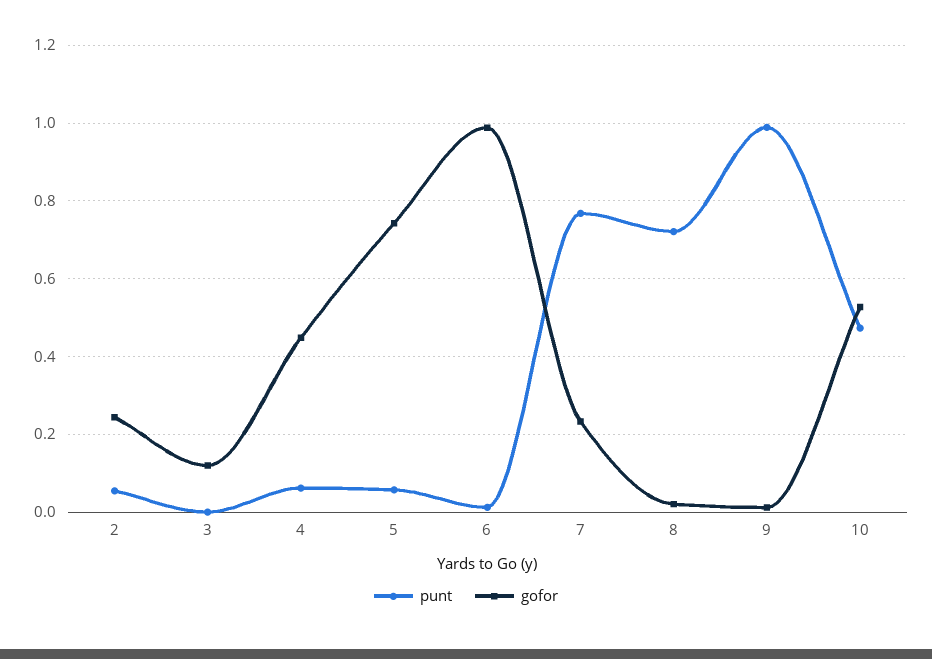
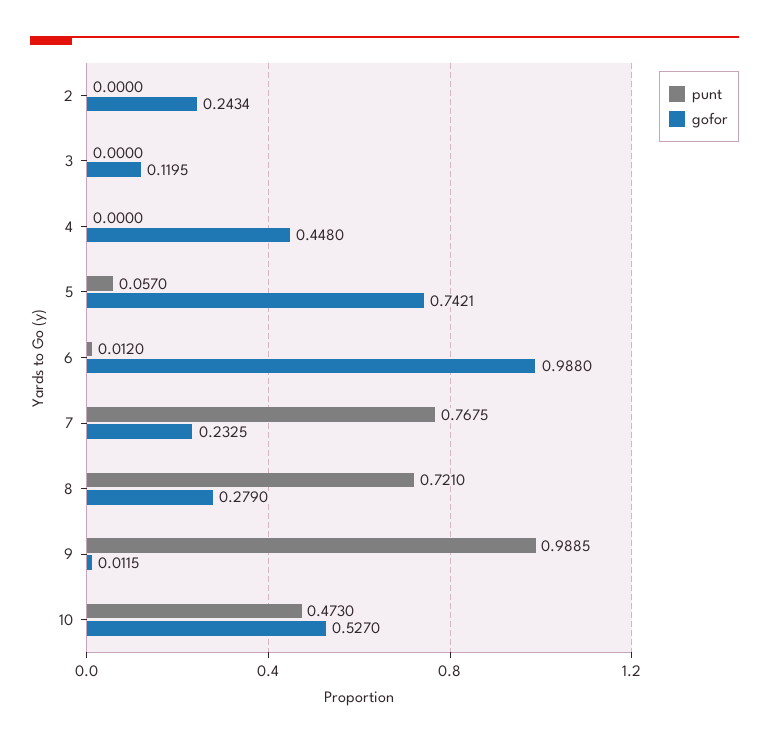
punt, 2: 0.06 -> 0
punt, 4: 0.06 -> 0
gofor, 8: 0.02 -> 0.279

